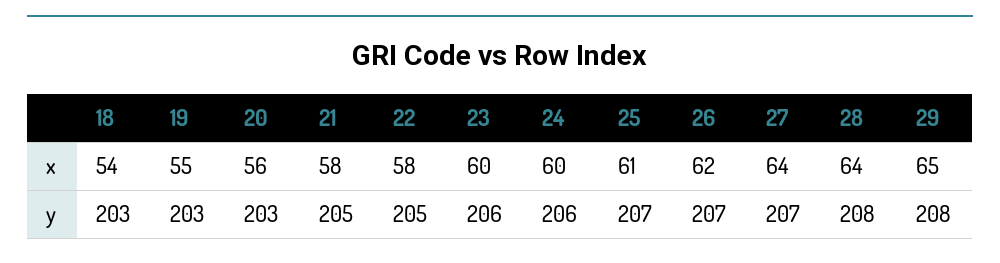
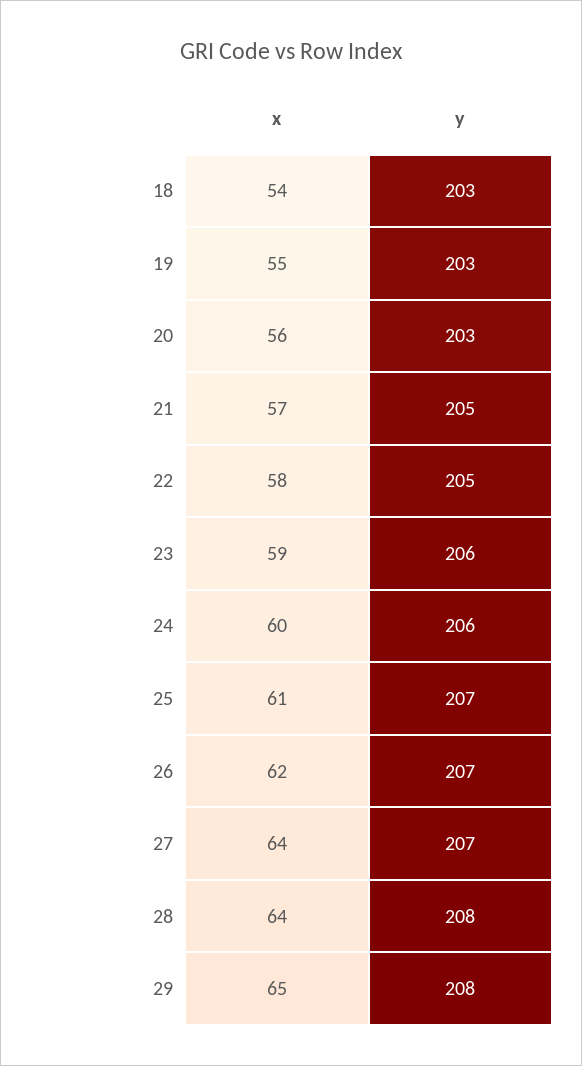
21, x: 58 -> 57
23, x: 60 -> 59

